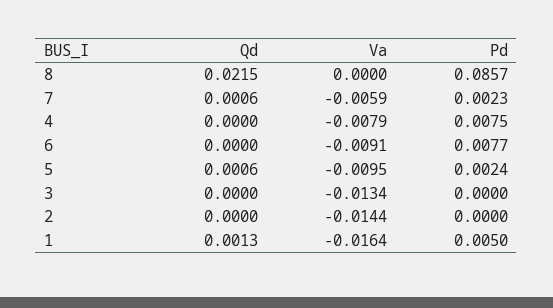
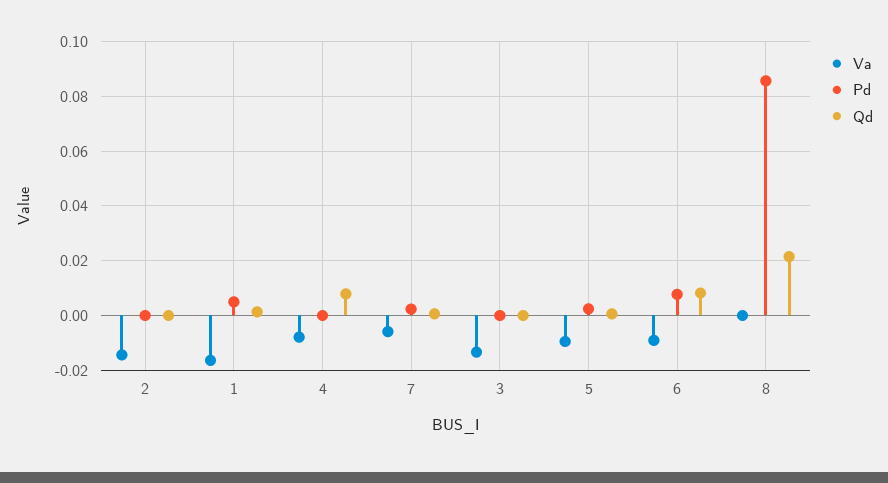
Qd, 4: 0 -> 0.0075
Pd, 4: 0.0075 -> 0
Qd, 6: 0 -> 0.0075

